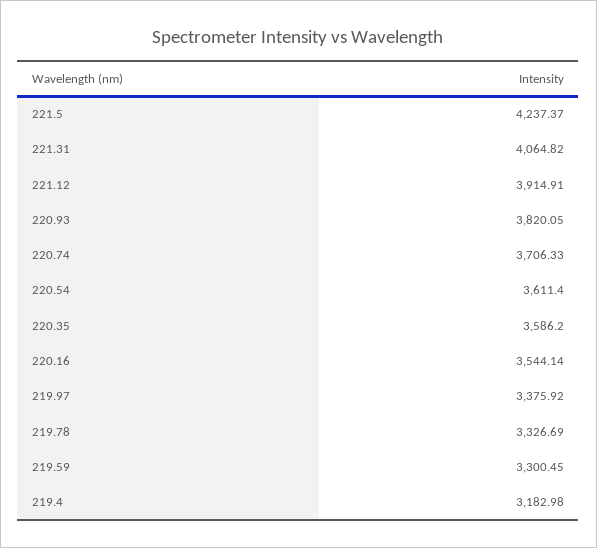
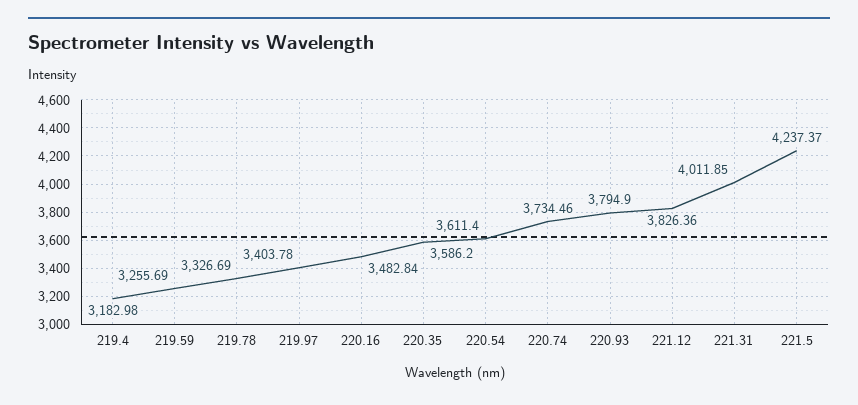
221.31: 4064.82 -> 4011.85
221.12: 3914.91 -> 3826.36
220.93: 3820.05 -> 3794.9
220.74: 3706.33 -> 3734.46
220.16: 3544.14 -> 3482.84
219.97: 3375.92 -> 3403.78
219.59: 3300.45 -> 3255.69

